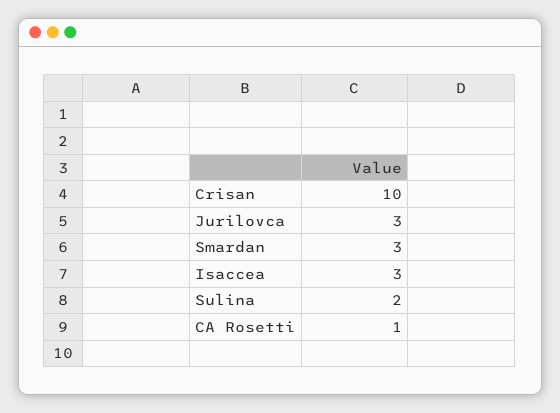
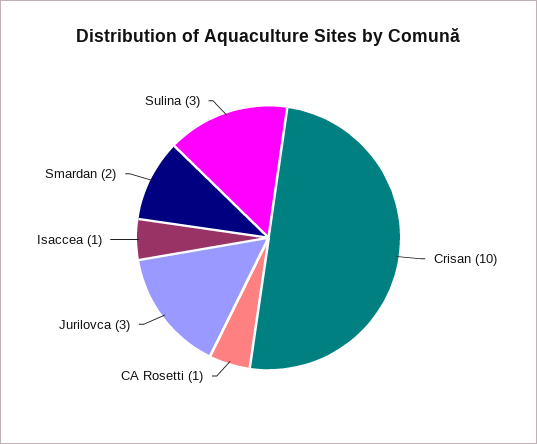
Smardan: 3 -> 2
Isaccea: 3 -> 1
Sulina: 2 -> 3

